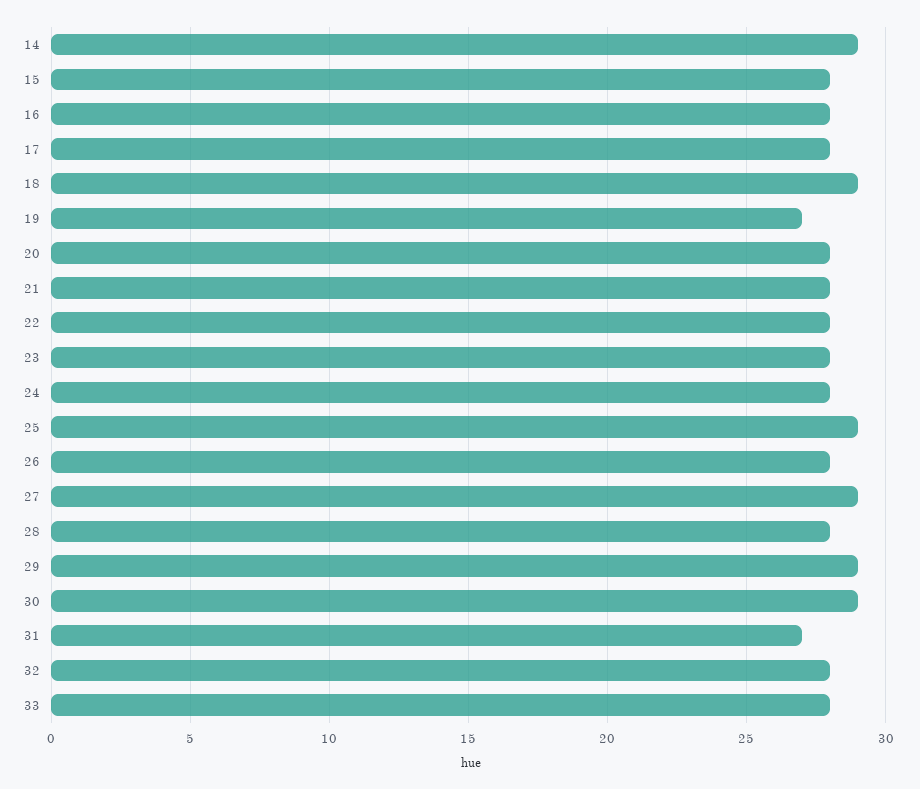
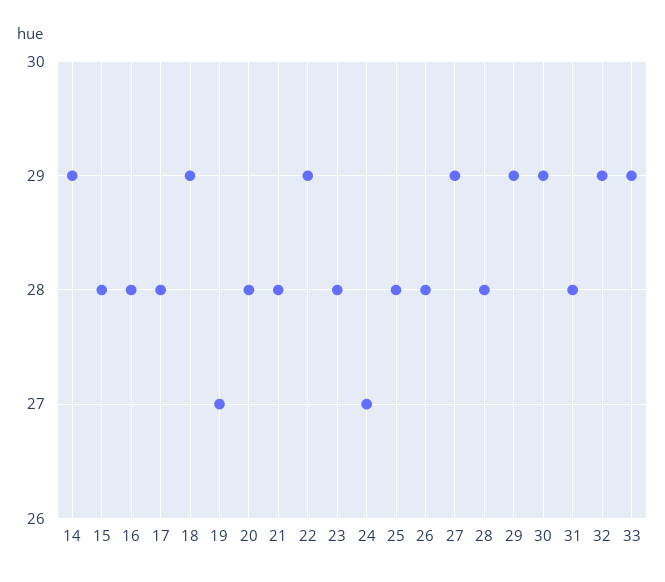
22: 28 -> 29
24: 28 -> 27
25: 29 -> 28
31: 27 -> 28
32: 28 -> 29
33: 28 -> 29

